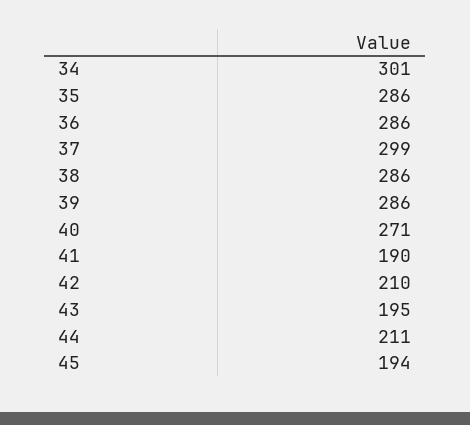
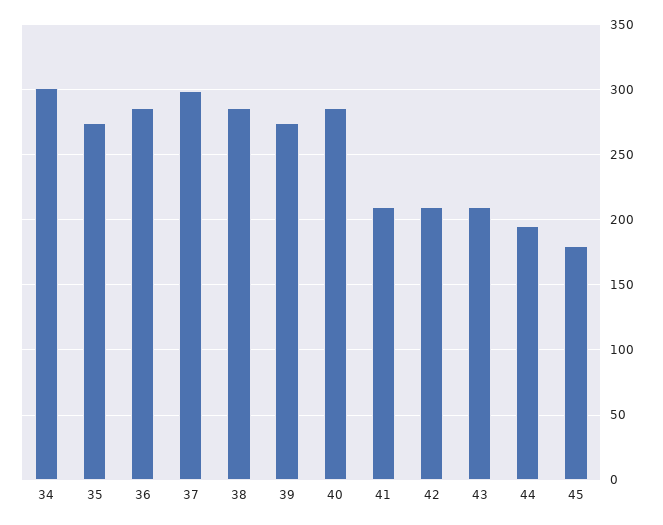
35: 286 -> 275
39: 286 -> 275
40: 271 -> 285
41: 190 -> 210
43: 195 -> 210
44: 211 -> 195
45: 194 -> 180

